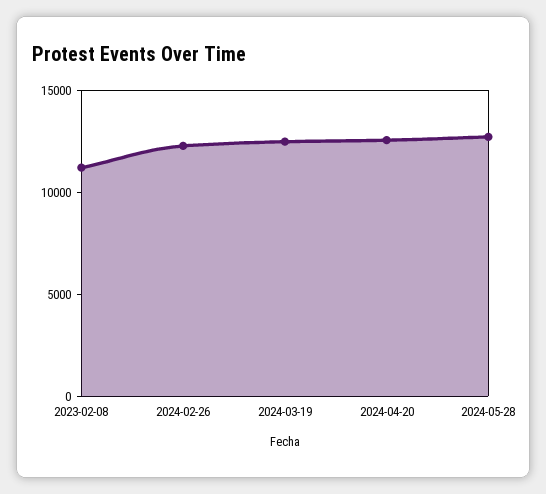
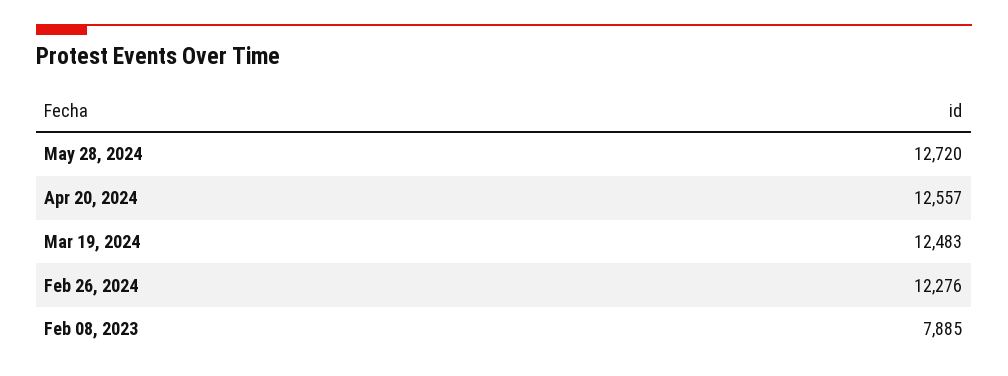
2023-02-08: 11000 -> 7885

